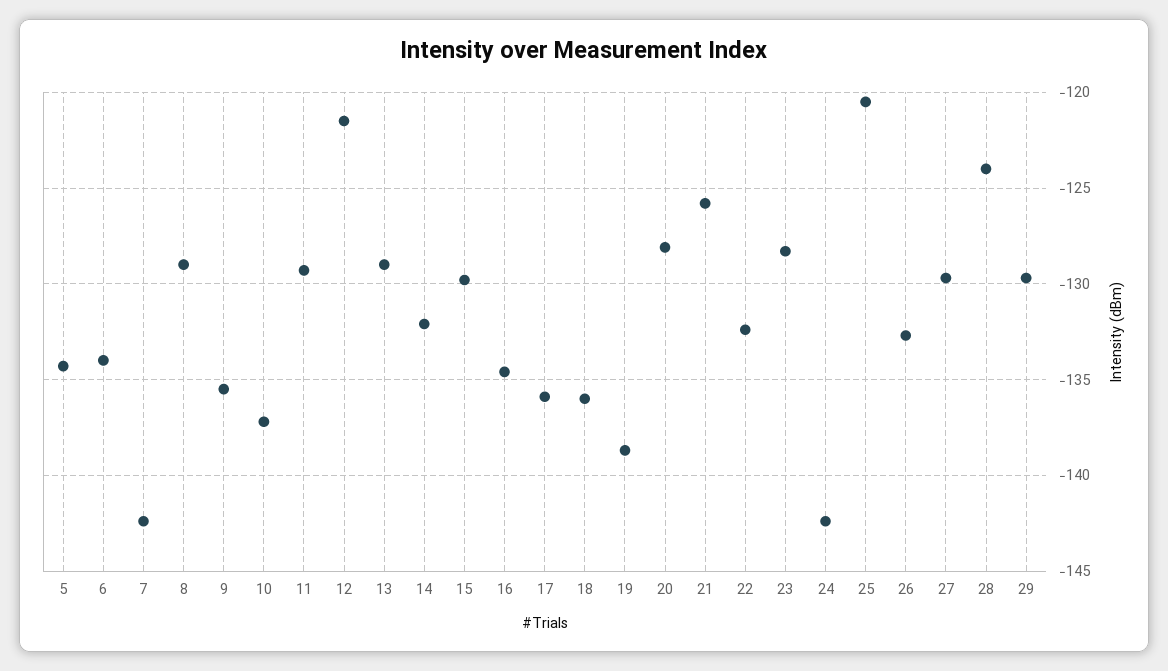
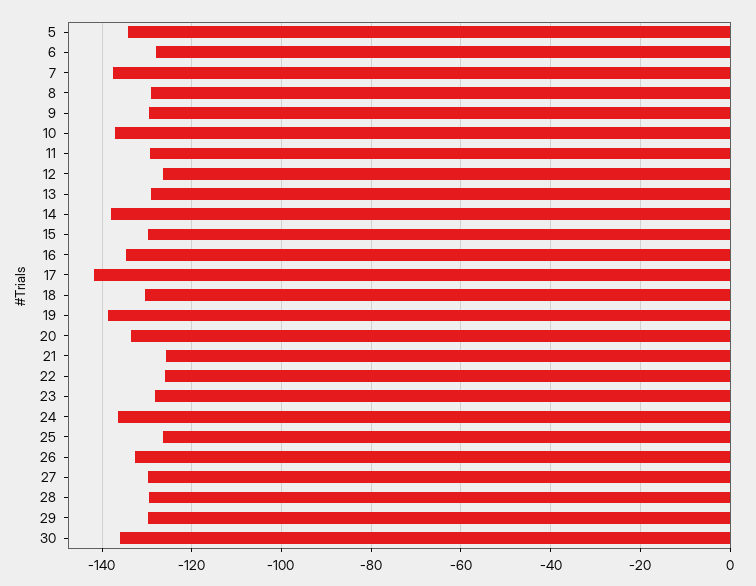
6: -134 -> -128
7: -142.5 -> -138
9: -135.5 -> -130
12: -121.5 -> -126
14: -132 -> -138
17: -136 -> -142
18: -136 -> -130
20: -128 -> -134
22: -132.5 -> -126
24: -142.5 -> -136
25: -120.5 -> -126
28: -124 -> -130
30: none -> -136

